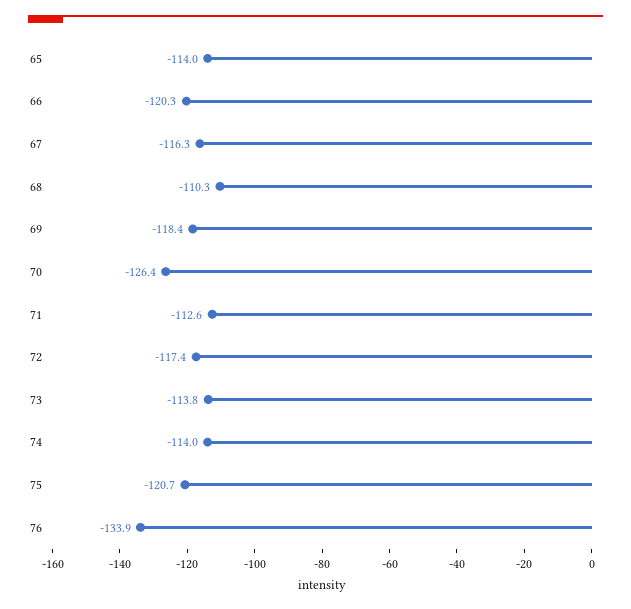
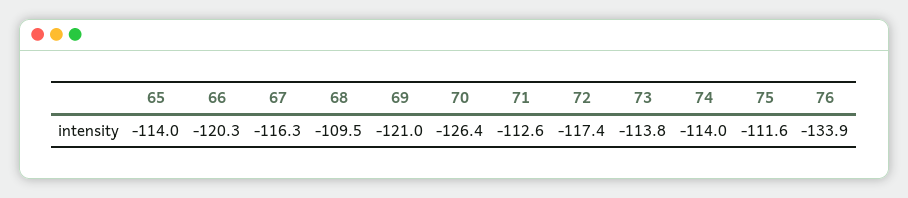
68: -110.3 -> -109.5
69: -118.4 -> -121
75: -120.7 -> -111.6

